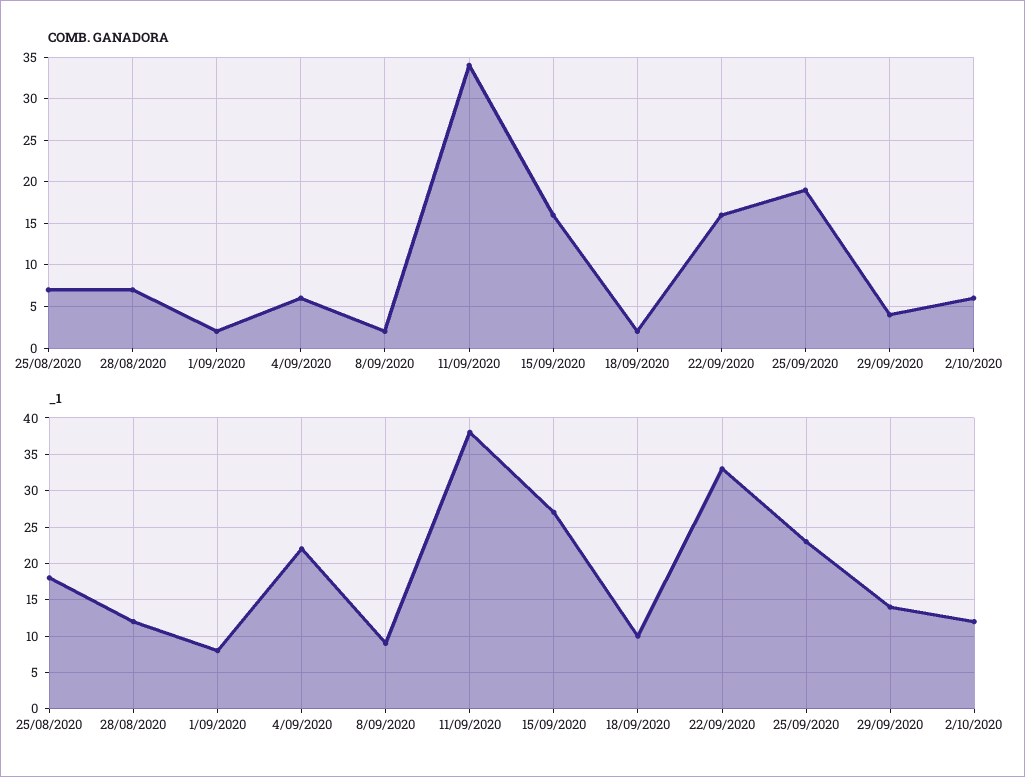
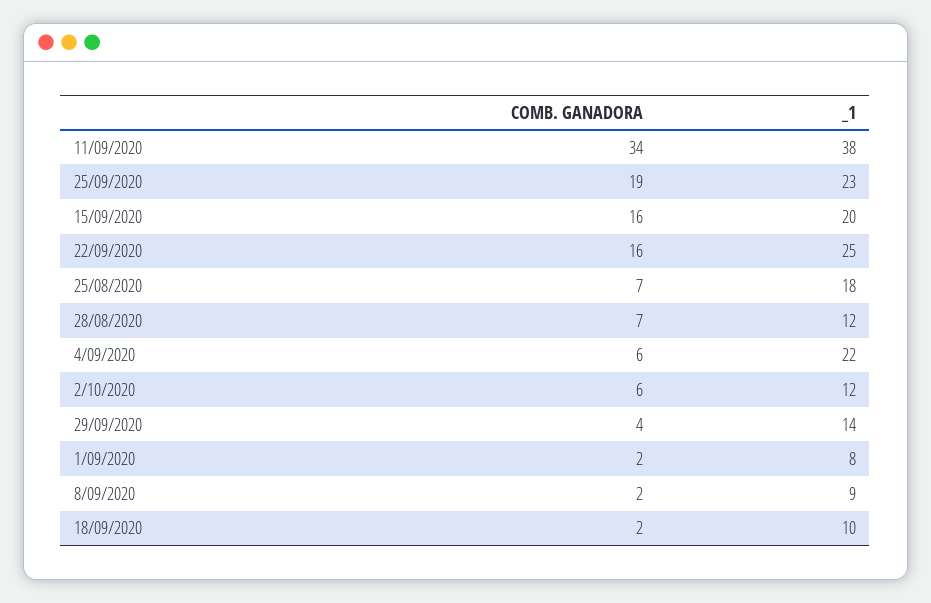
_1, 15/09/2020: 27 -> 20
_1, 22/09/2020: 33 -> 25

